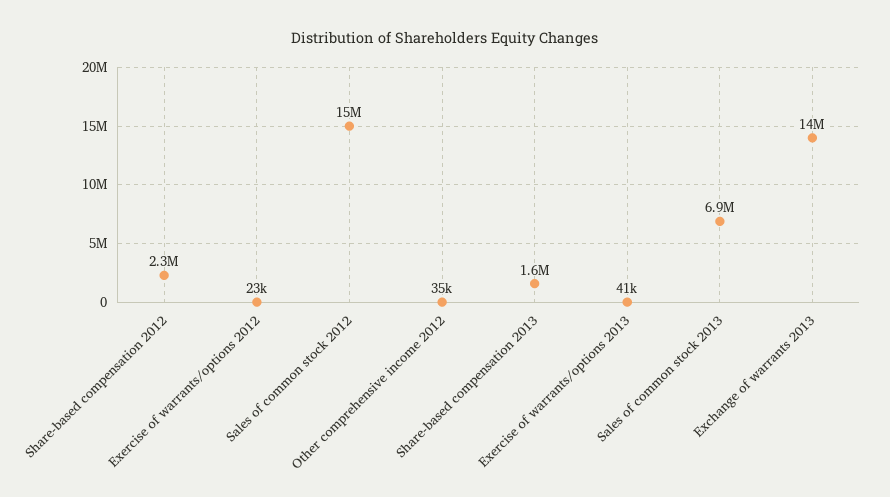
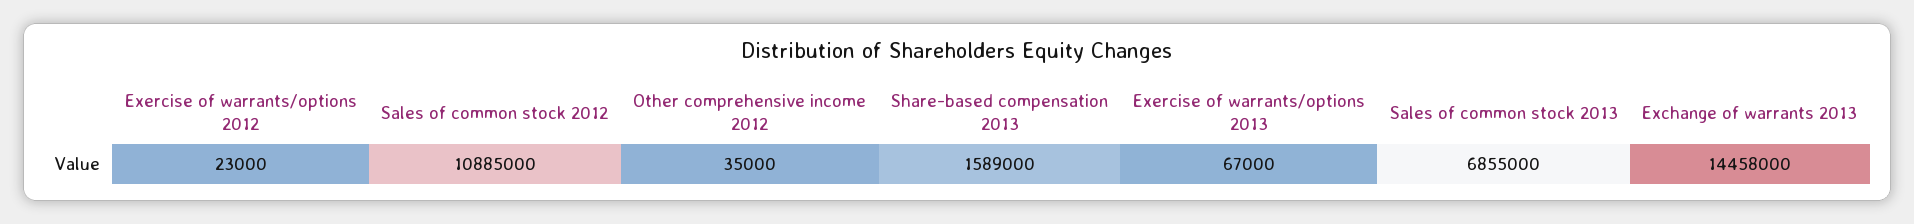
Share-based compensation 2012: 2300000 -> none
Sales of common stock 2012: 15000000 -> 10885000
Exercise of warrants/options 2013: 41000 -> 67000

